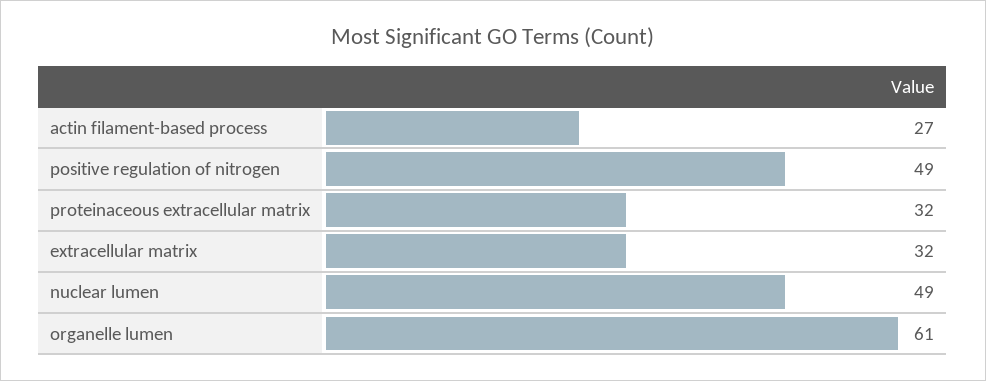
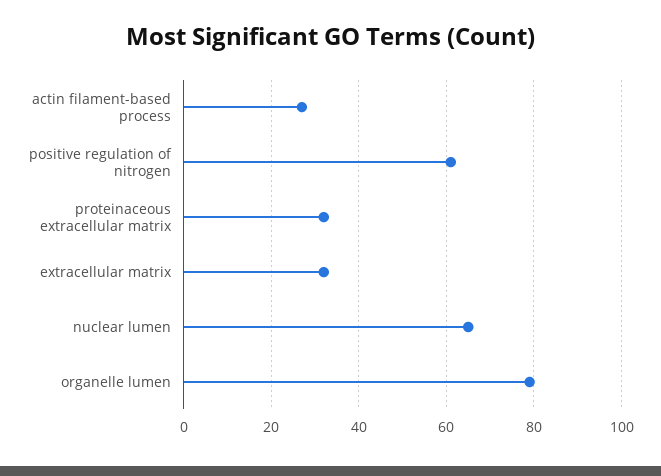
positive regulation of nitrogen: 49 -> 60
nuclear lumen: 49 -> 65
organelle lumen: 61 -> 80

